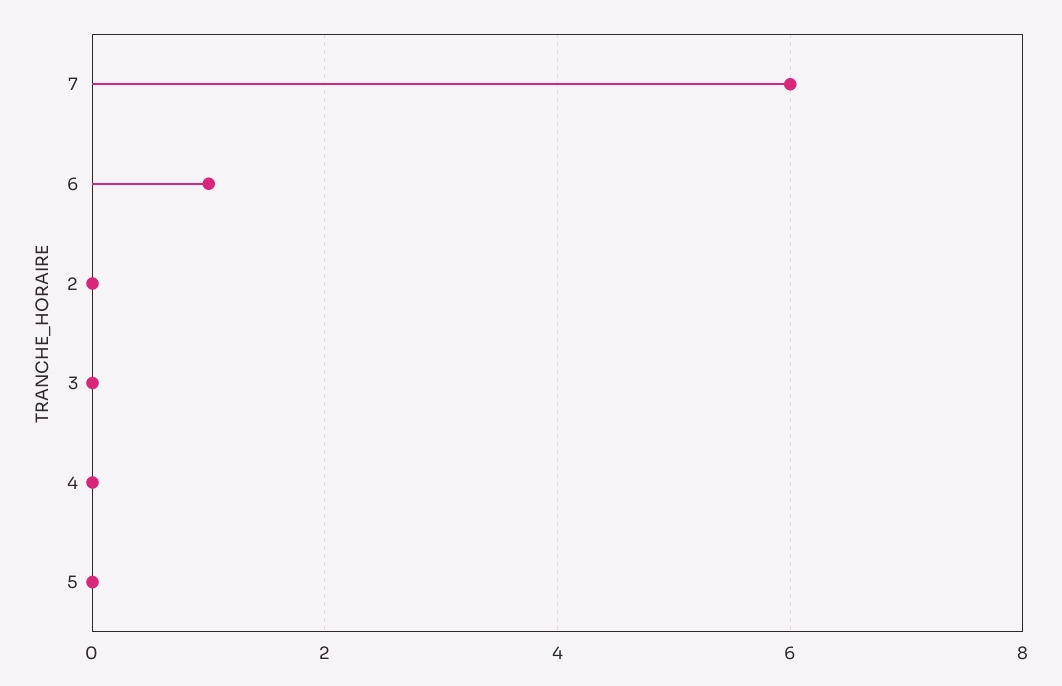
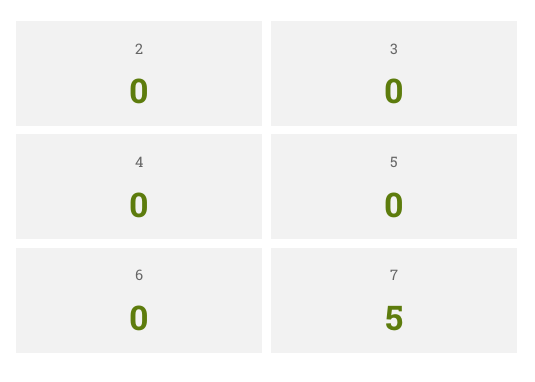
7: 6 -> 5
6: 1 -> 0

